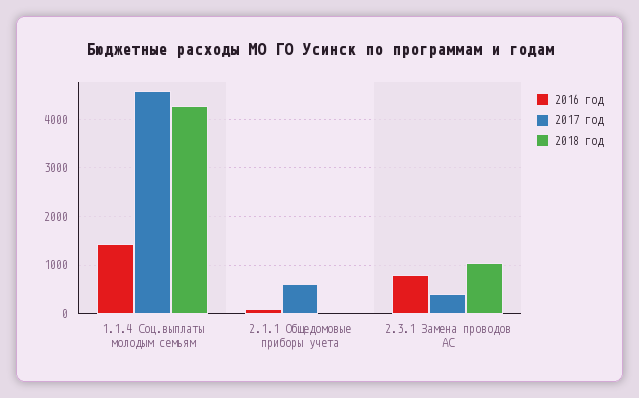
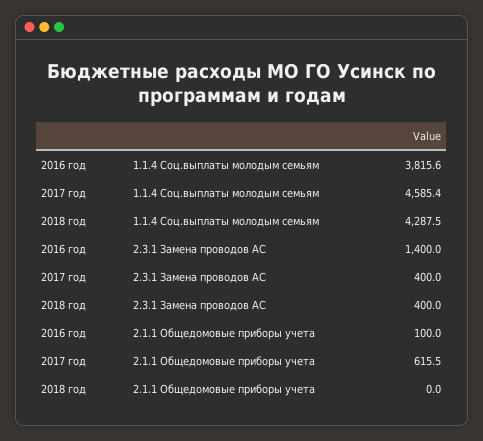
2016 год, 1.1.4 Соц.выплаты молодым семьям: 1400 -> 3815.6
2016 год, 2.3.1 Замена проводов АС: 800 -> 1400
2018 год, 2.3.1 Замена проводов АС: 1000 -> 400

